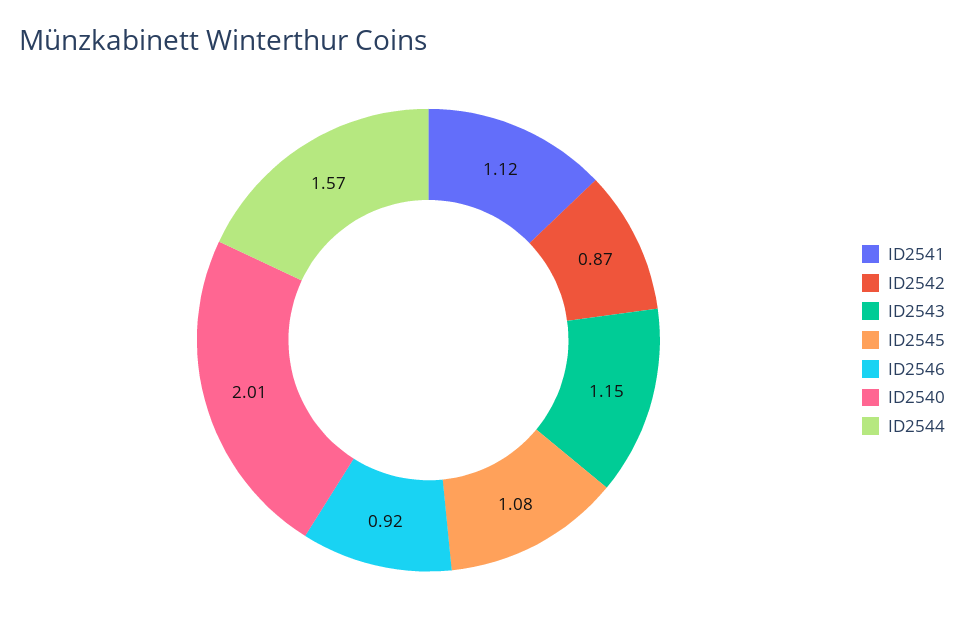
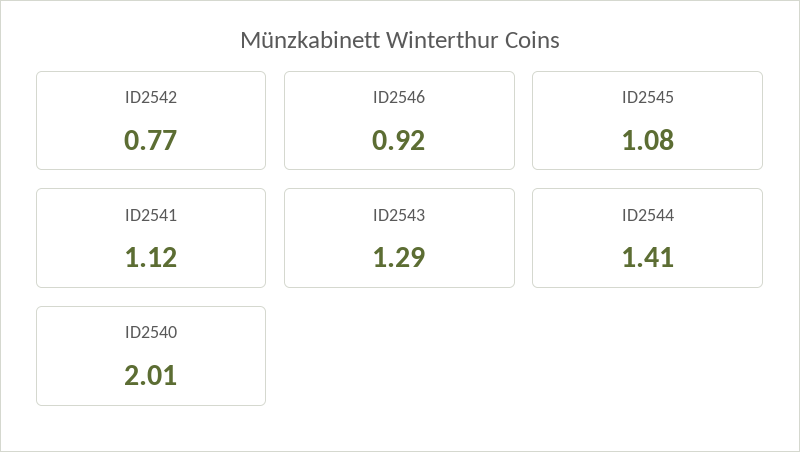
ID2542: 0.87 -> 0.77
ID2543: 1.15 -> 1.29
ID2544: 1.57 -> 1.41

